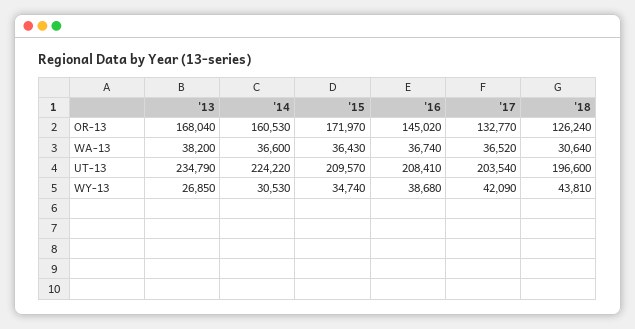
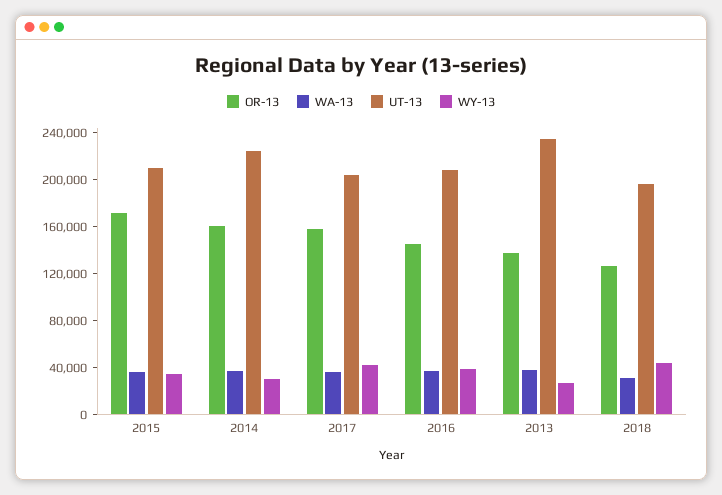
OR-13, '13: 168040 -> 140000
OR-13, '17: 132770 -> 160000

